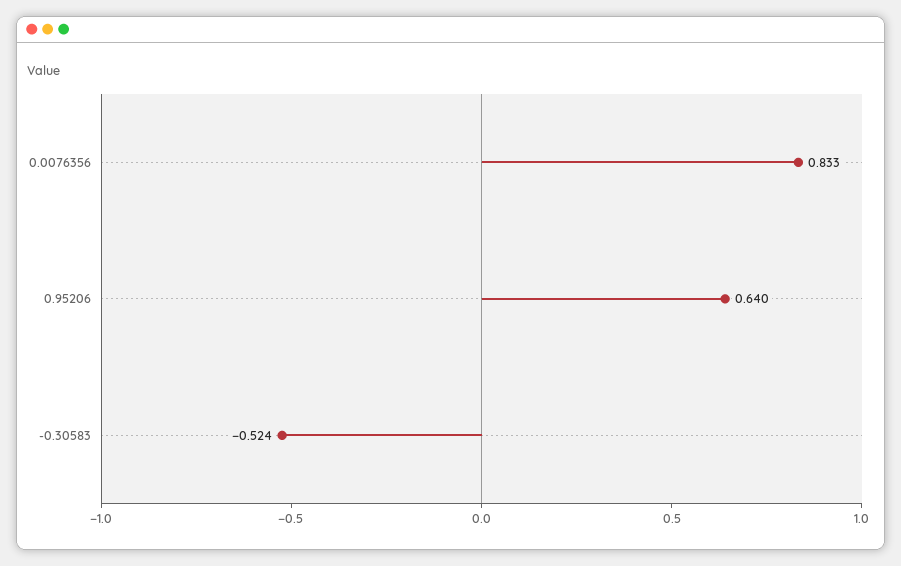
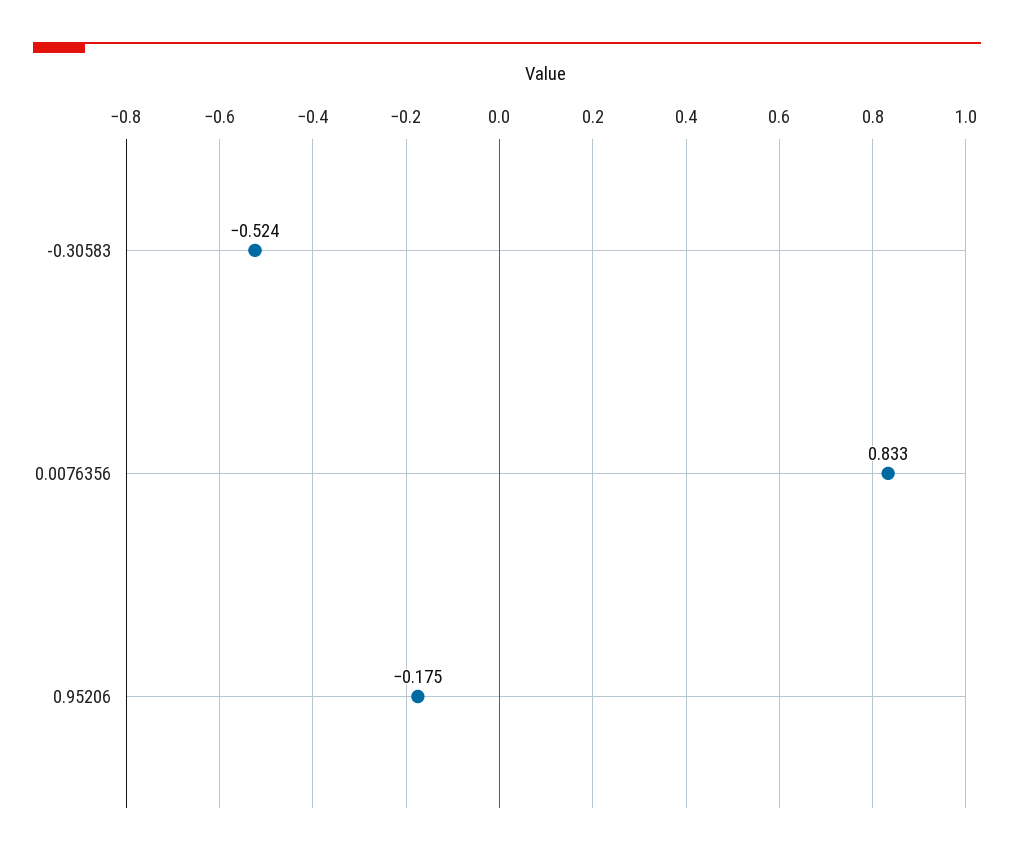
0.95206: 0.64 -> -0.175

